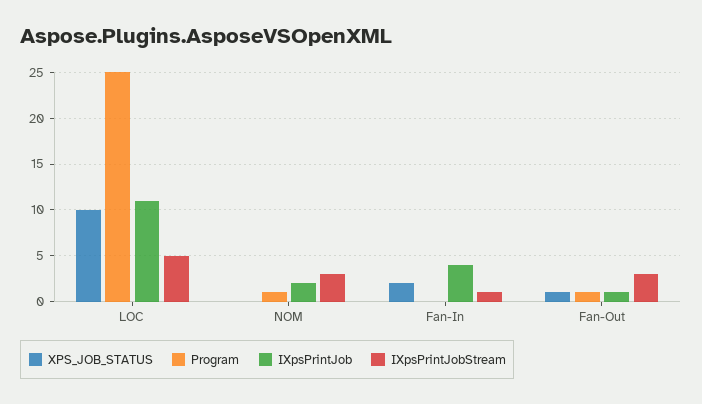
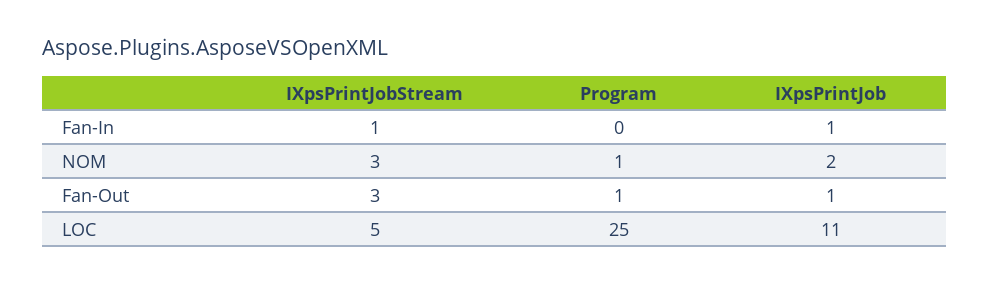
XPS_JOB_STATUS, LOC: 10 -> none
XPS_JOB_STATUS, NOM: 0 -> none
XPS_JOB_STATUS, Fan-In: 2 -> none
IXpsPrintJob, Fan-In: 4 -> 1
XPS_JOB_STATUS, Fan-Out: 1 -> none

